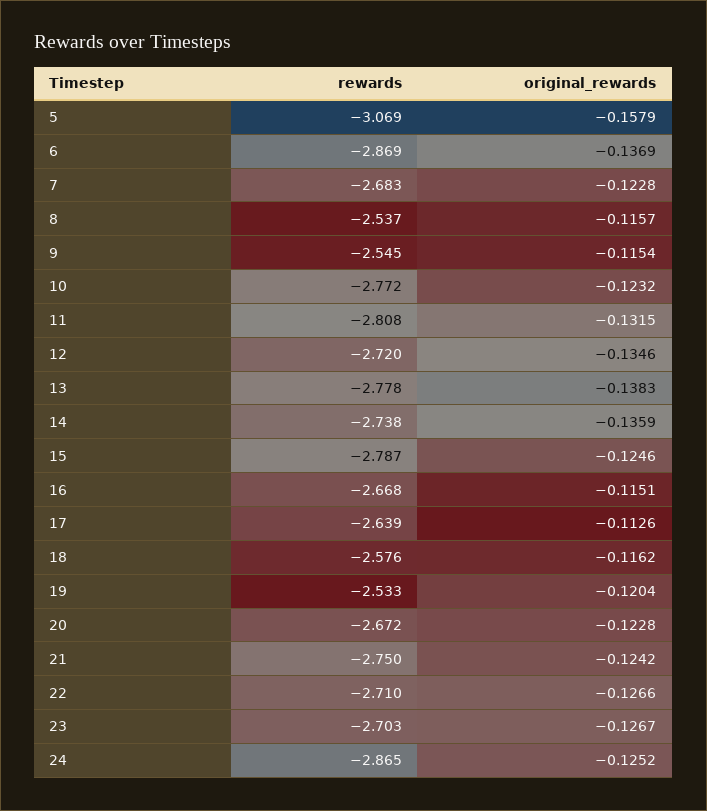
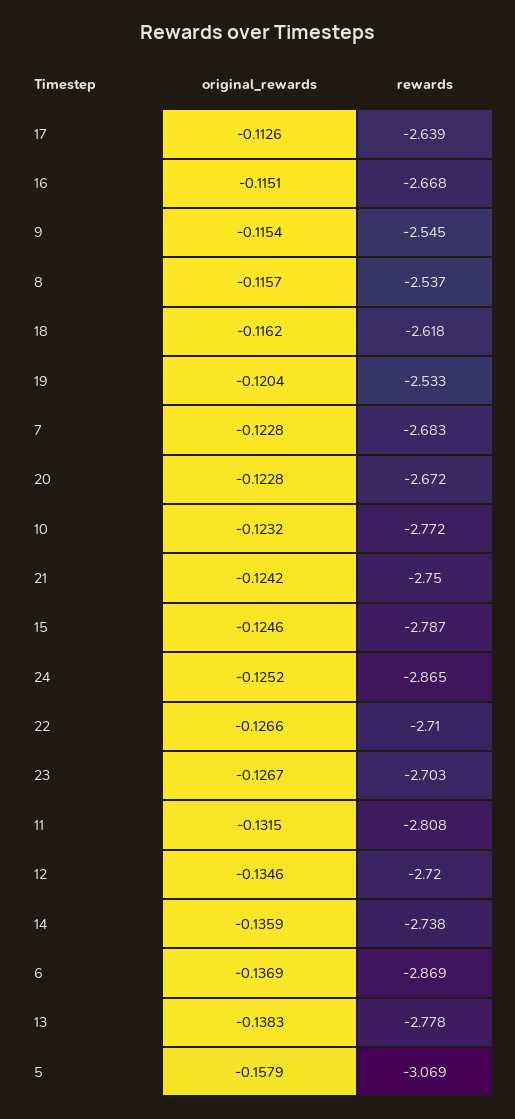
rewards, 18: -2.576 -> -2.618

